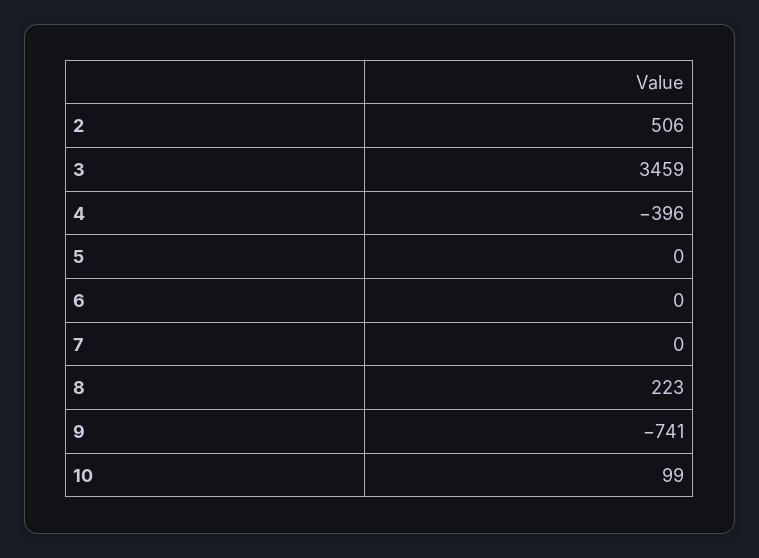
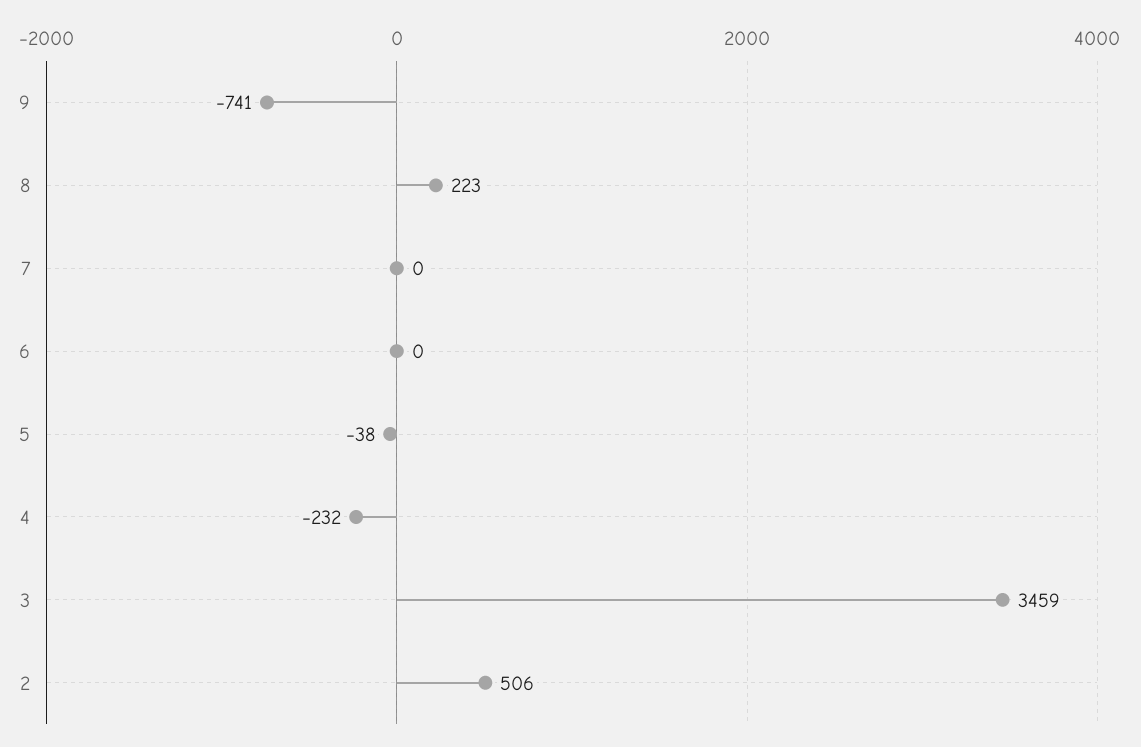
4: -396 -> -232
5: 0 -> -38
10: 99 -> none

